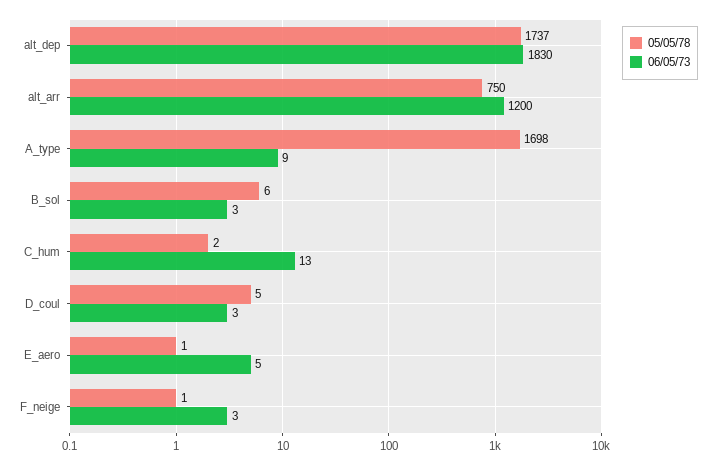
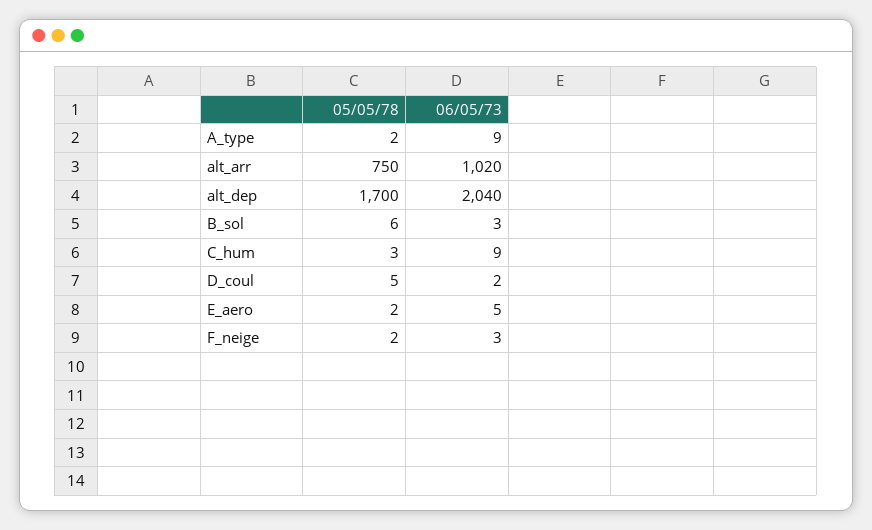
05/05/78, alt_dep: 1737 -> 1700
06/05/73, alt_dep: 1830 -> 2040
06/05/73, alt_arr: 1200 -> 1020
05/05/78, A_type: 1698 -> 2
05/05/78, C_hum: 2 -> 3
06/05/73, C_hum: 13 -> 9
06/05/73, D_coul: 3 -> 2
05/05/78, E_aero: 1 -> 2
05/05/78, F_neige: 1 -> 2

